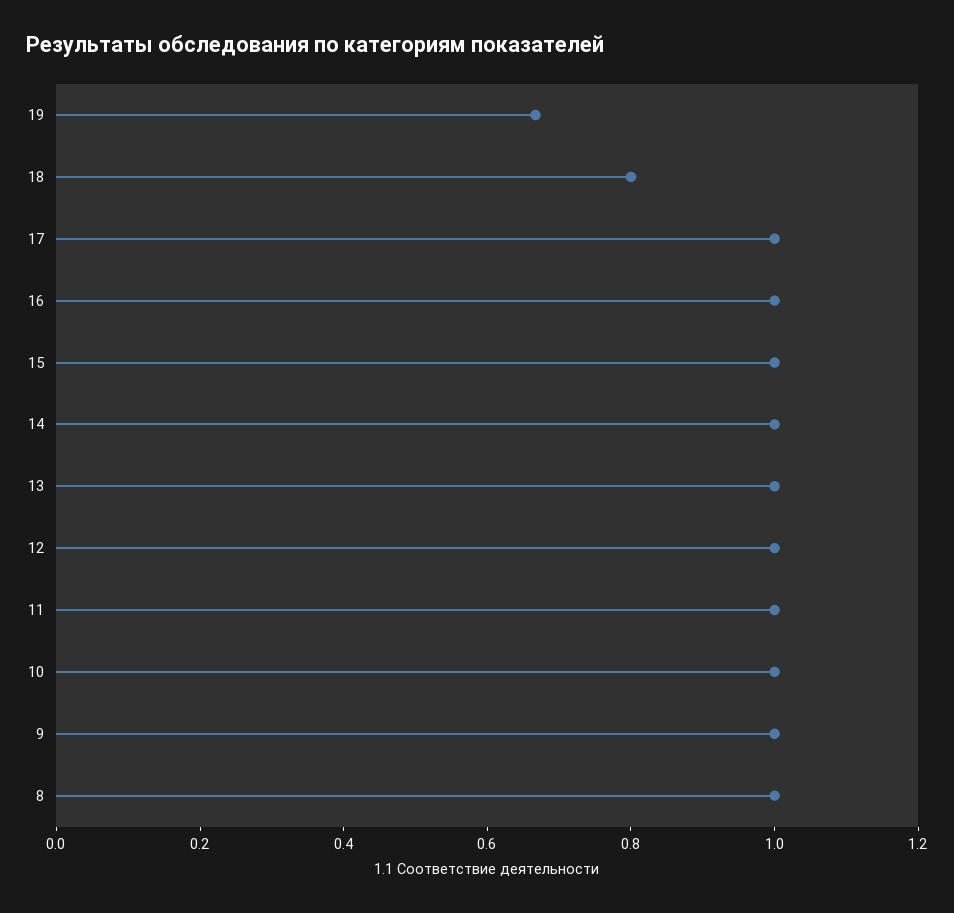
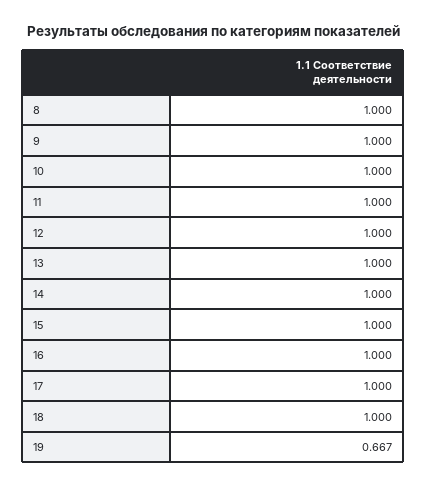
18: 0.8 -> 1

